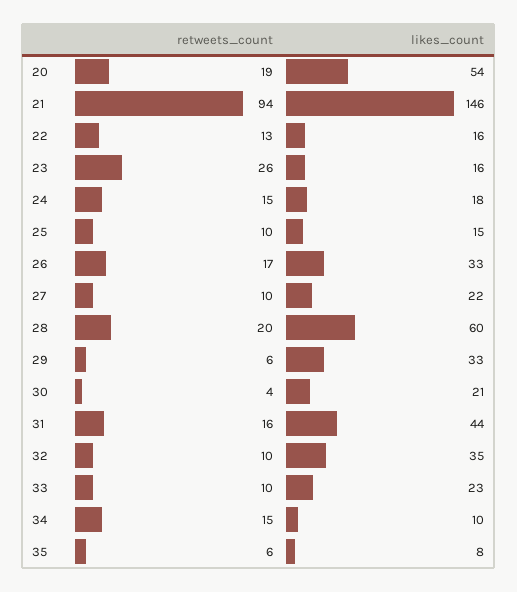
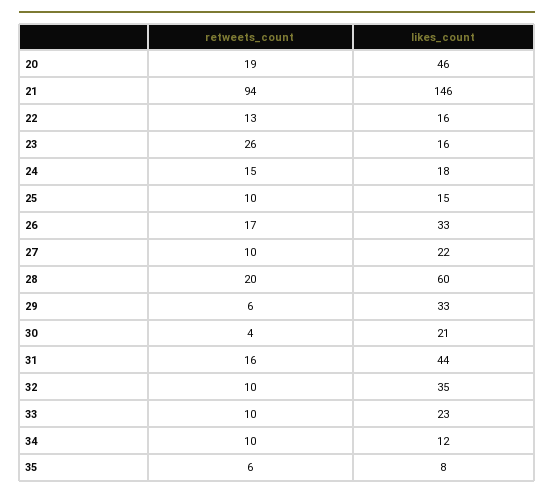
likes_count, 20: 54 -> 46
retweets_count, 34: 15 -> 10
likes_count, 34: 10 -> 12

